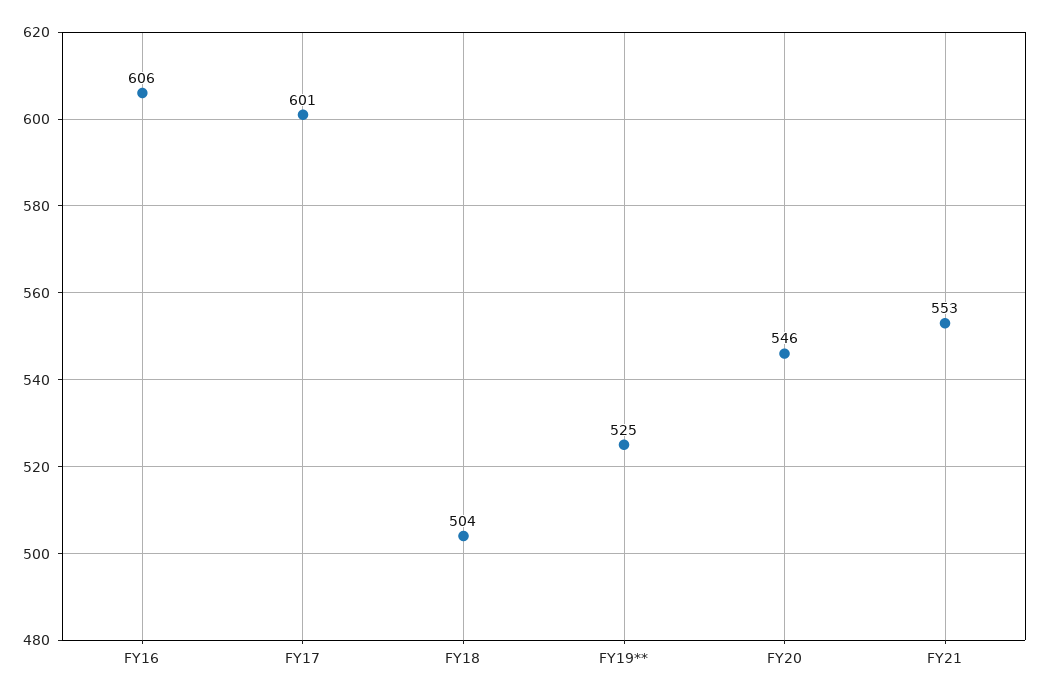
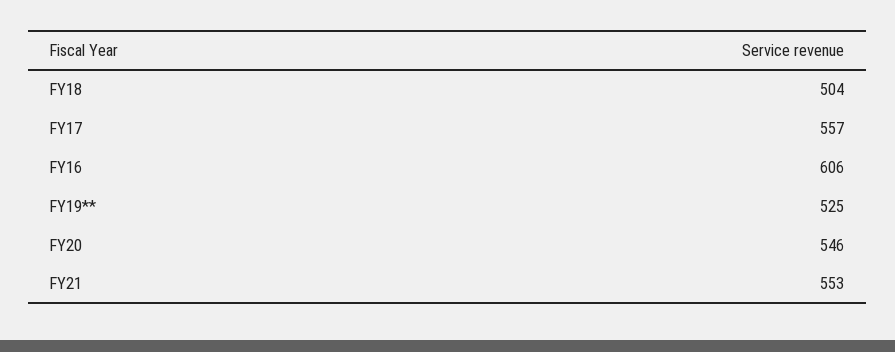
FY17: 601 -> 557

